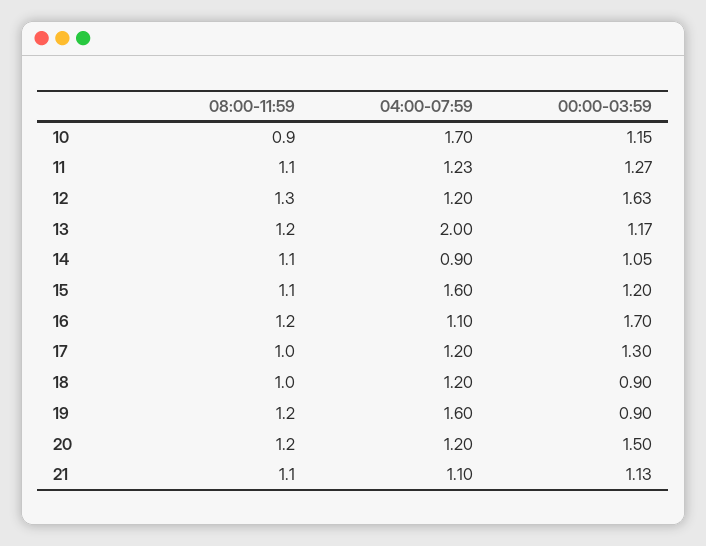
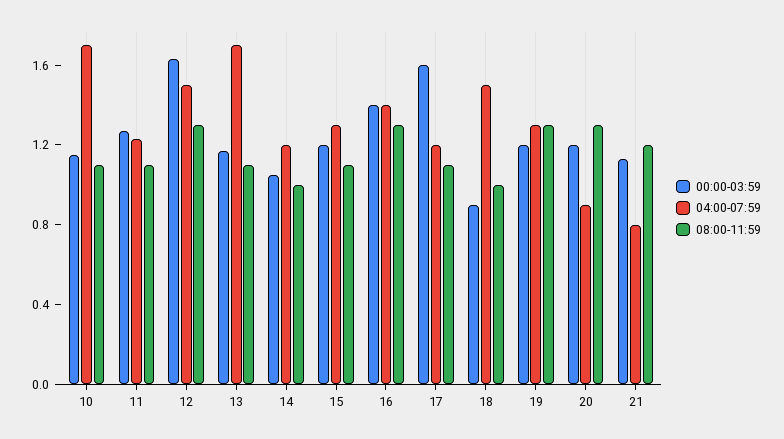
08:00-11:59, 10: 0.9 -> 1.1
04:00-07:59, 12: 1.2 -> 1.5
08:00-11:59, 13: 1.2 -> 1.1
04:00-07:59, 13: 2 -> 1.7
08:00-11:59, 14: 1.1 -> 1
04:00-07:59, 14: 0.9 -> 1.2
04:00-07:59, 15: 1.6 -> 1.3
08:00-11:59, 16: 1.2 -> 1.3
04:00-07:59, 16: 1.1 -> 1.4
00:00-03:59, 16: 1.7 -> 1.4
08:00-11:59, 17: 1 -> 1.1
00:00-03:59, 17: 1.3 -> 1.6
04:00-07:59, 18: 1.2 -> 1.5
08:00-11:59, 19: 1.2 -> 1.3
04:00-07:59, 19: 1.6 -> 1.3
00:00-03:59, 19: 0.9 -> 1.2
08:00-11:59, 20: 1.2 -> 1.3
04:00-07:59, 20: 1.2 -> 0.9
00:00-03:59, 20: 1.5 -> 1.2
08:00-11:59, 21: 1.1 -> 1.2
04:00-07:59, 21: 1.1 -> 0.8

